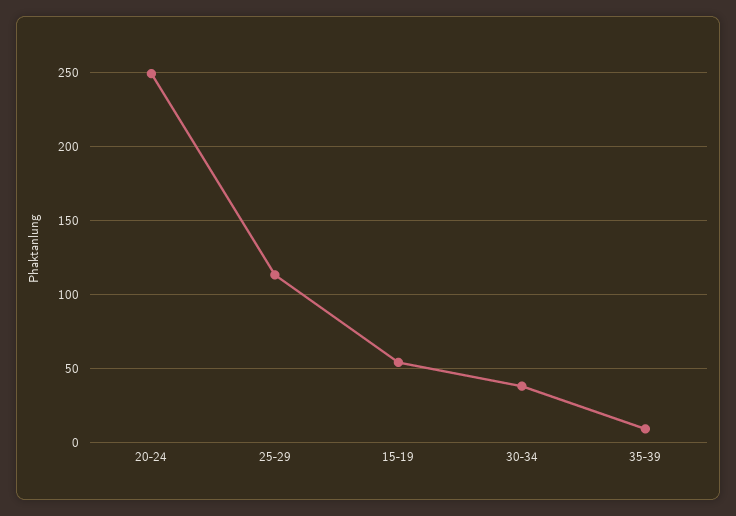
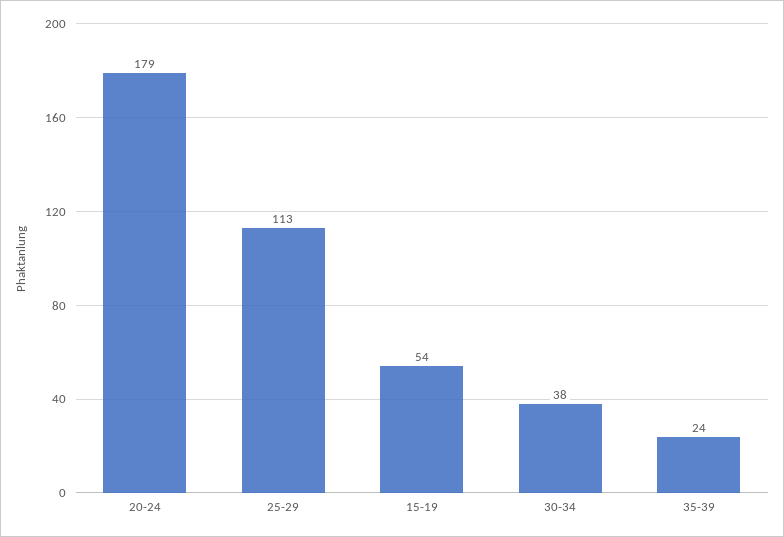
20-24: 250 -> 179
35-39: 10 -> 24

